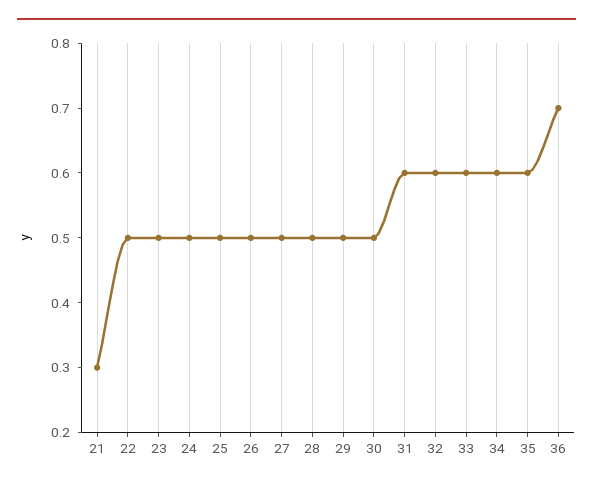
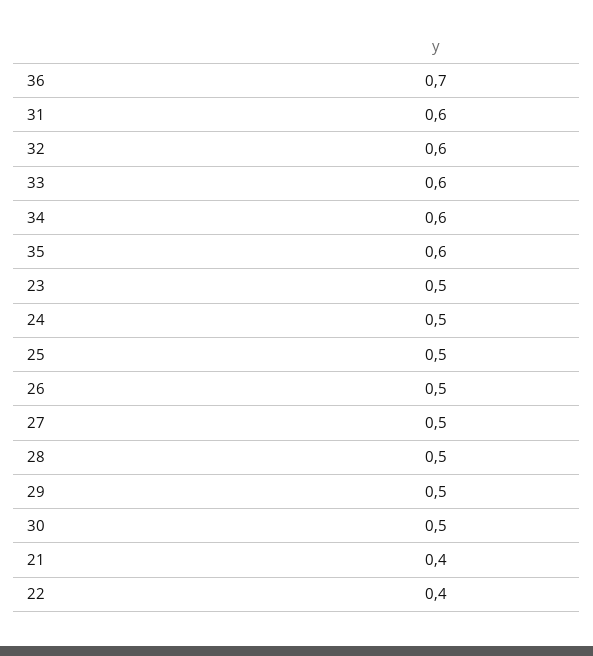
21: 0.3 -> 0.4
22: 0.5 -> 0.4

